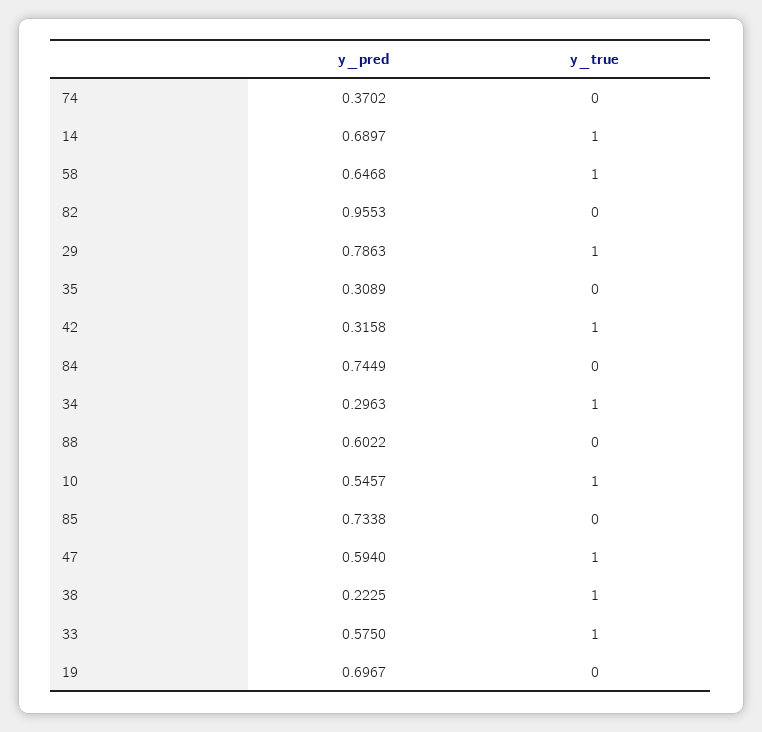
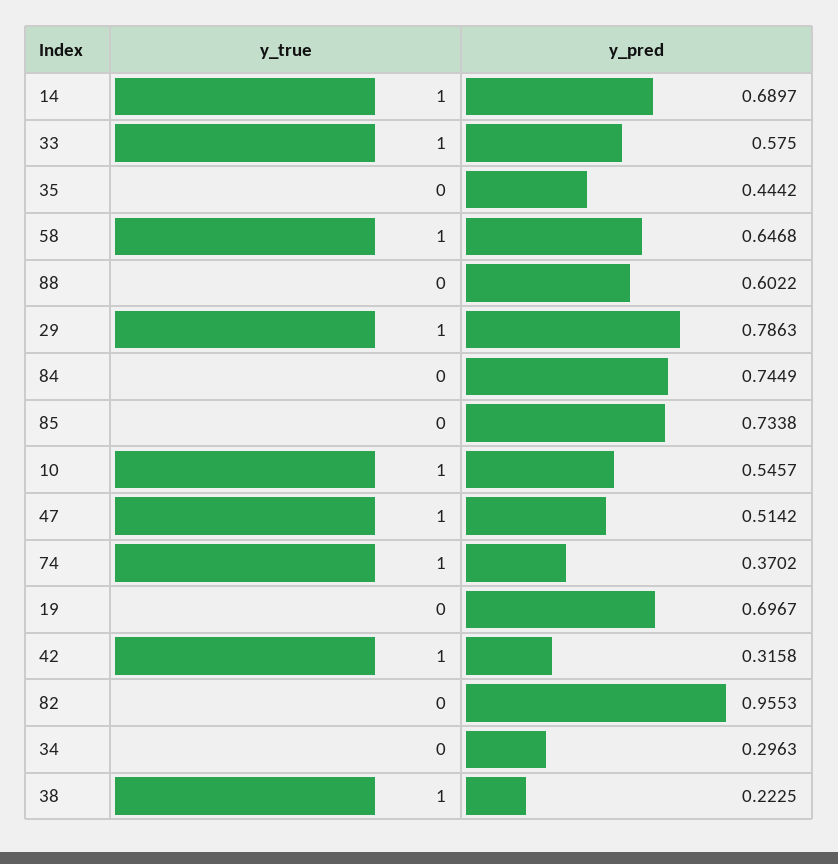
y_true, 74: 0 -> 1
y_pred, 35: 0.3089 -> 0.4442
y_true, 34: 1 -> 0
y_pred, 47: 0.594 -> 0.5142

